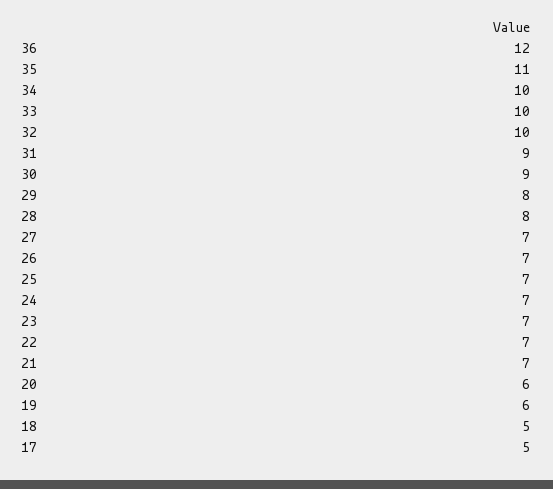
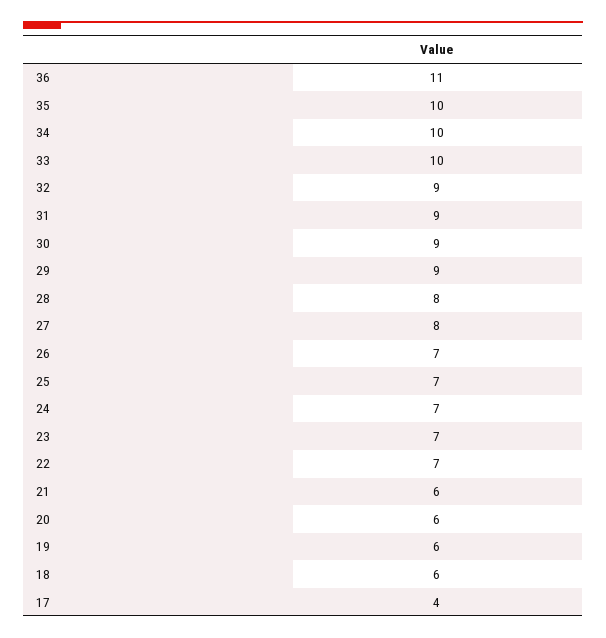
36: 12 -> 11
35: 11 -> 10
32: 10 -> 9
29: 8 -> 9
27: 7 -> 8
21: 7 -> 6
18: 5 -> 6
17: 5 -> 4

